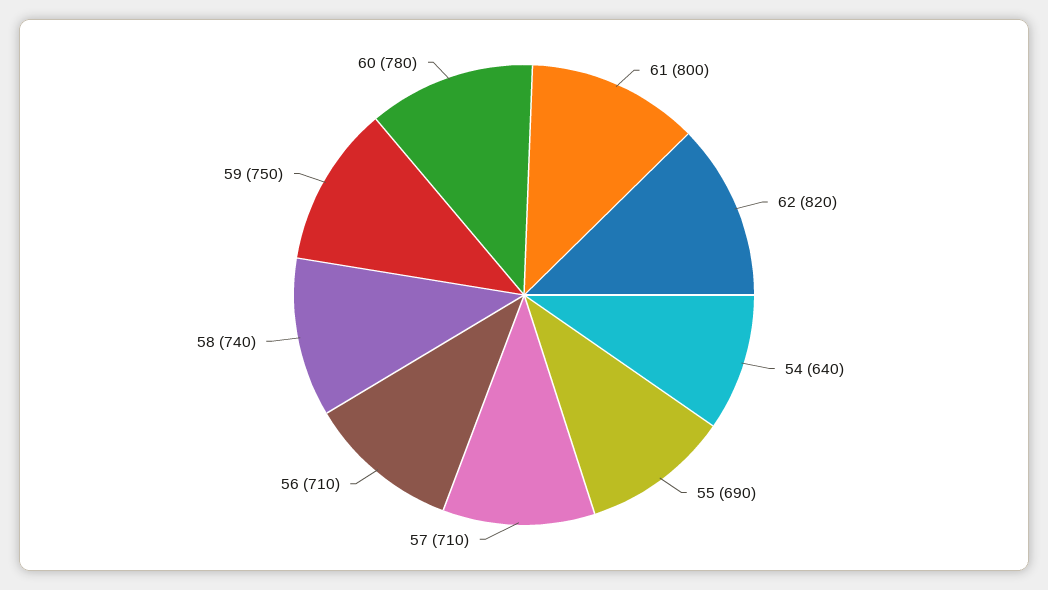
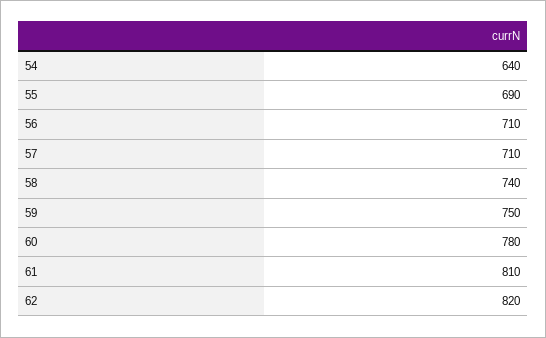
61: 800 -> 810

